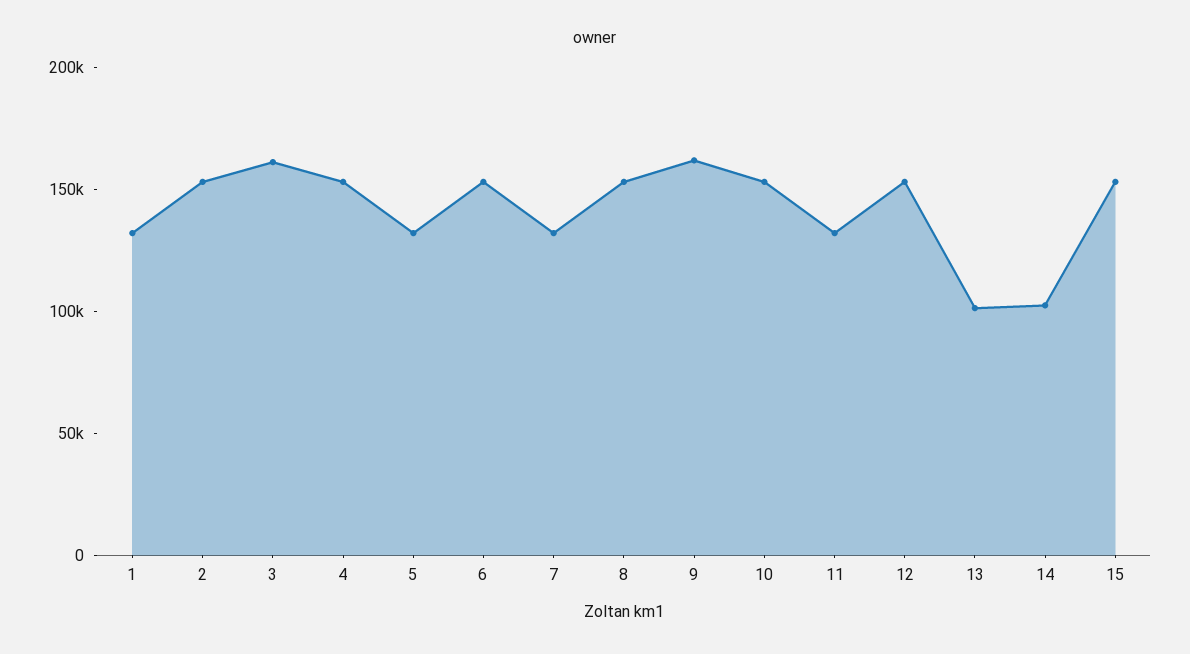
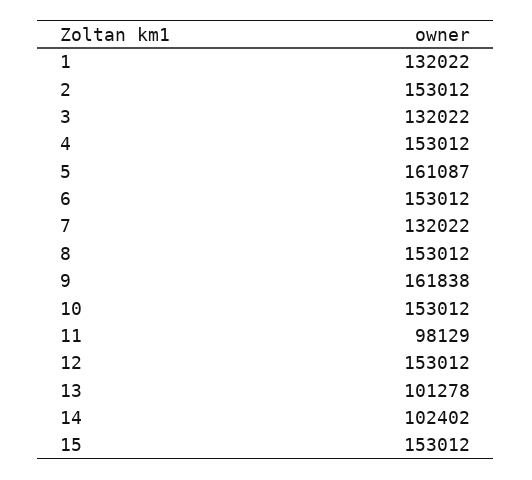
3: 160000 -> 132022
5: 130000 -> 161087
11: 130000 -> 98129

